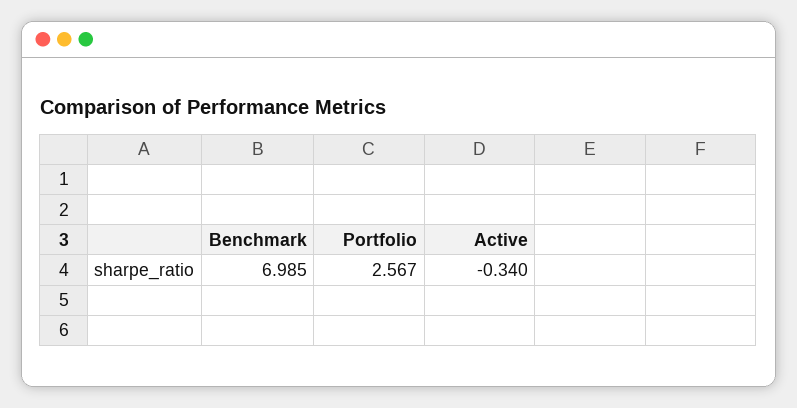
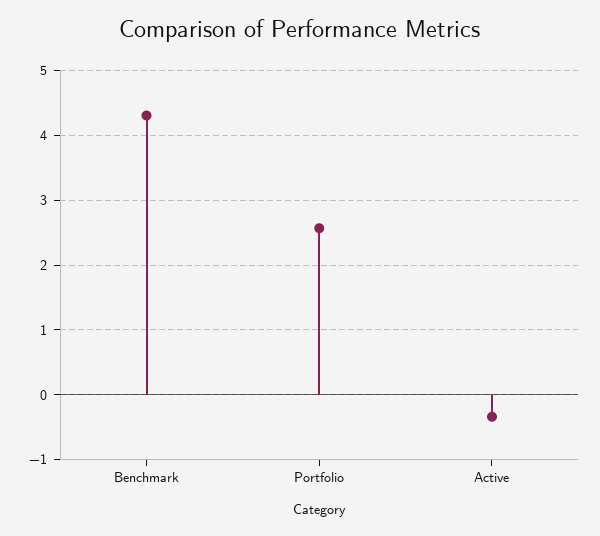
Benchmark: 6.985 -> 4.3

